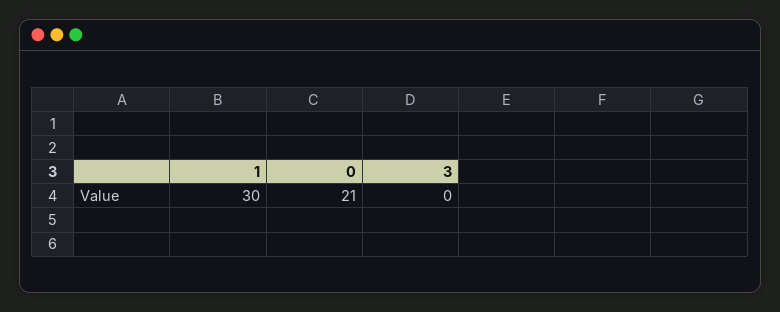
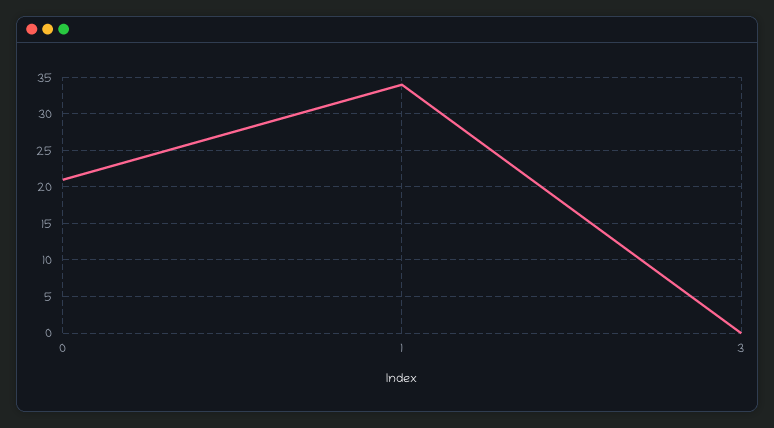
1: 30 -> 34

